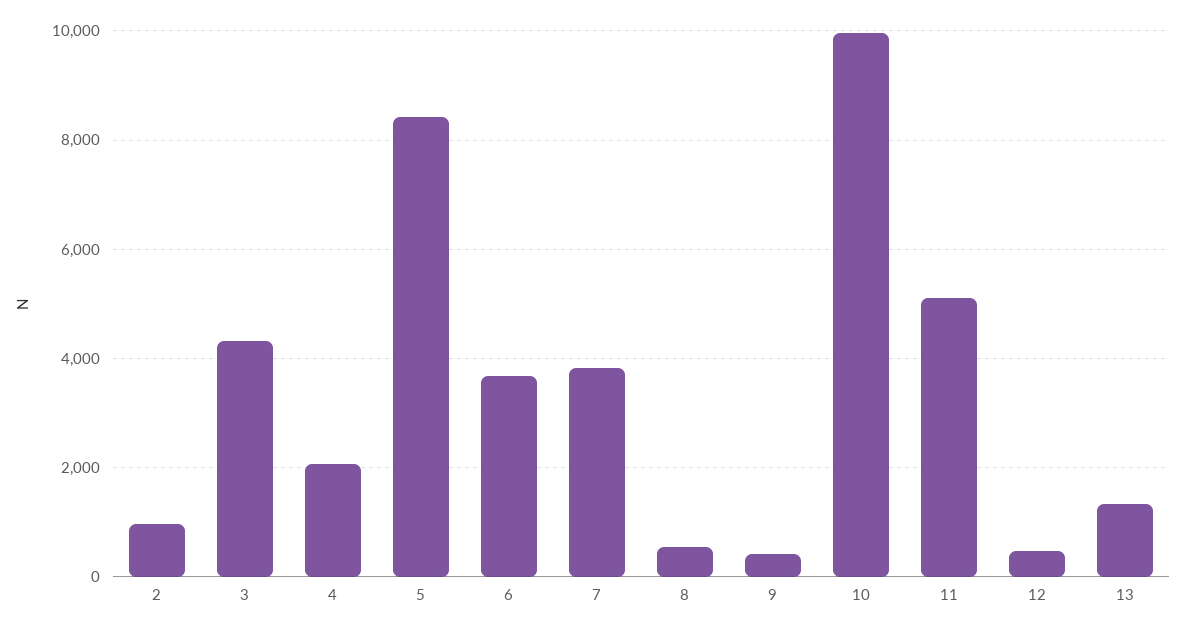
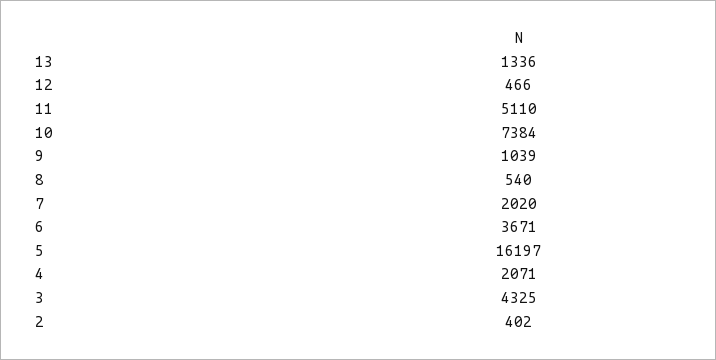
2: 1000 -> 402
5: 8400 -> 16197
7: 3800 -> 2020
9: 400 -> 1039
10: 10000 -> 7384

